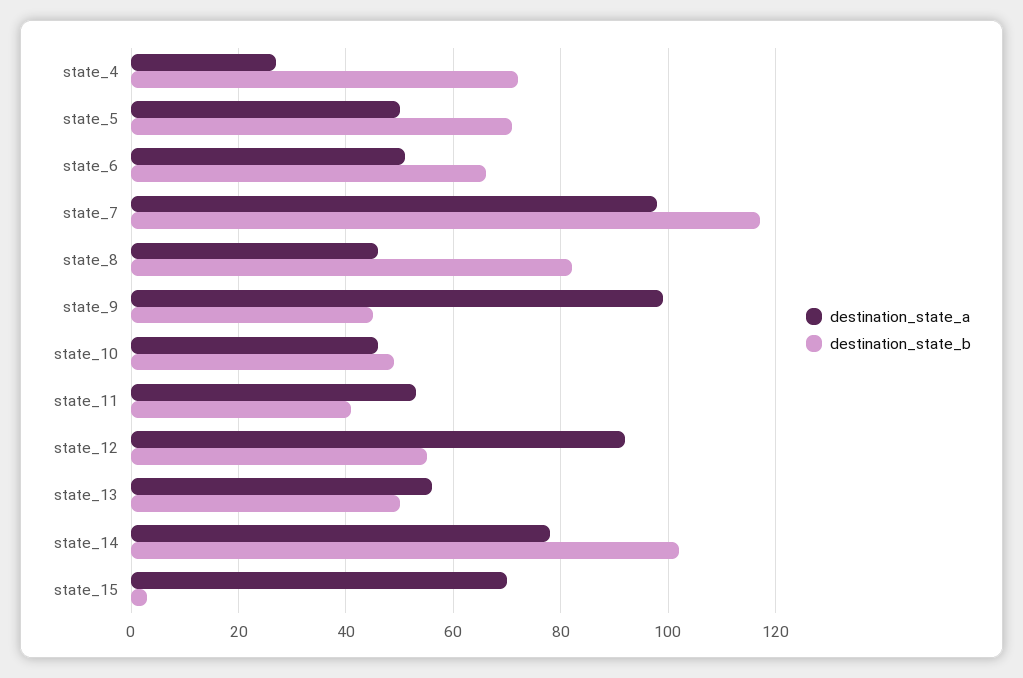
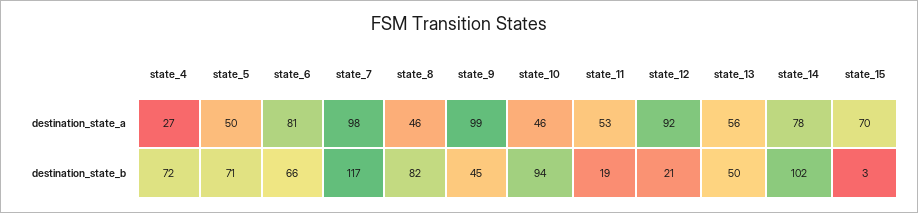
destination_state_a, state_6: 50 -> 81
destination_state_b, state_10: 50 -> 94
destination_state_b, state_11: 40 -> 19
destination_state_b, state_12: 55 -> 21

